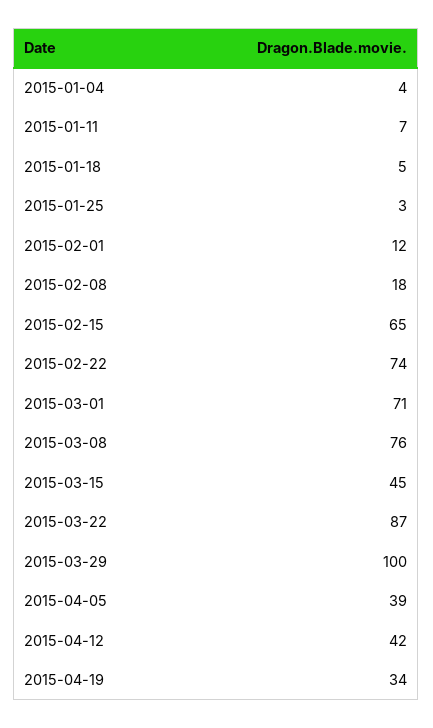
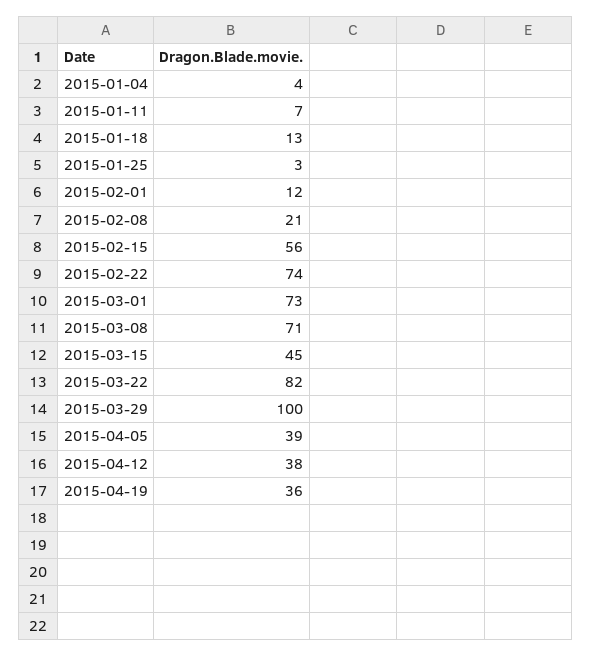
2015-01-18: 5 -> 13
2015-02-08: 18 -> 21
2015-02-15: 65 -> 56
2015-03-01: 71 -> 73
2015-03-08: 76 -> 71
2015-03-22: 87 -> 82
2015-04-12: 42 -> 38
2015-04-19: 34 -> 36

